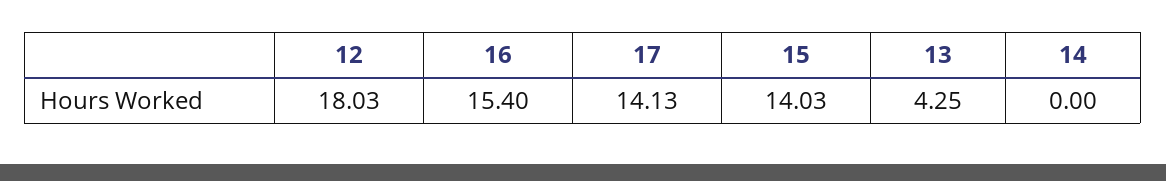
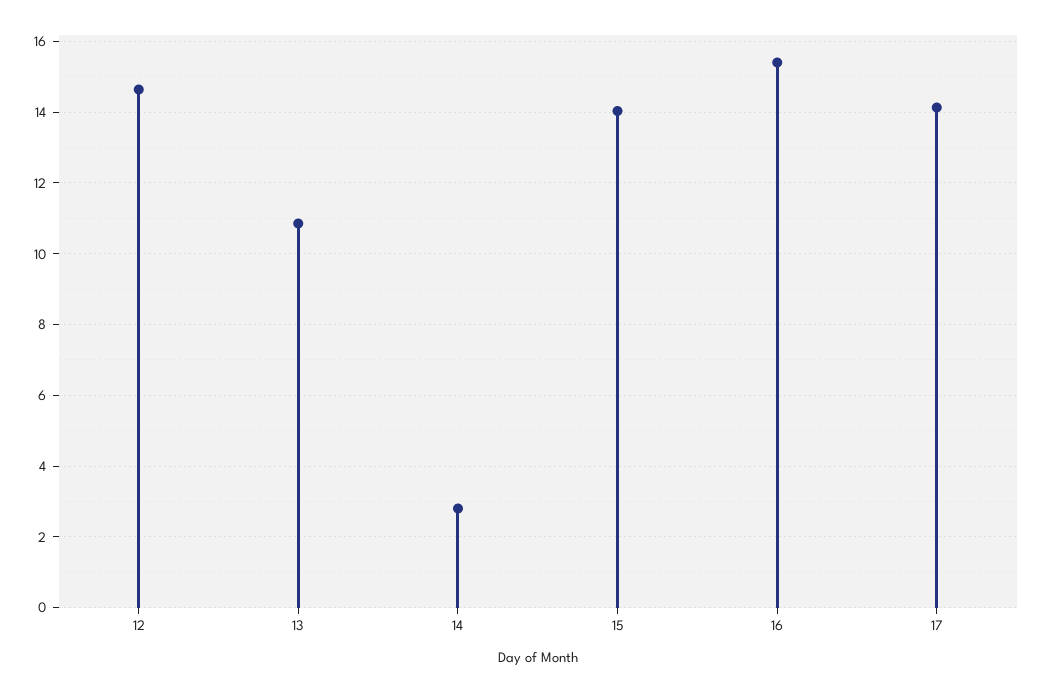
12: 18.03 -> 14.6
13: 4.25 -> 10.8
14: 0 -> 2.8

